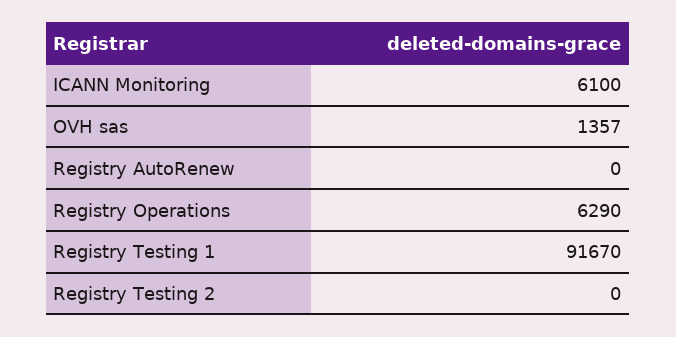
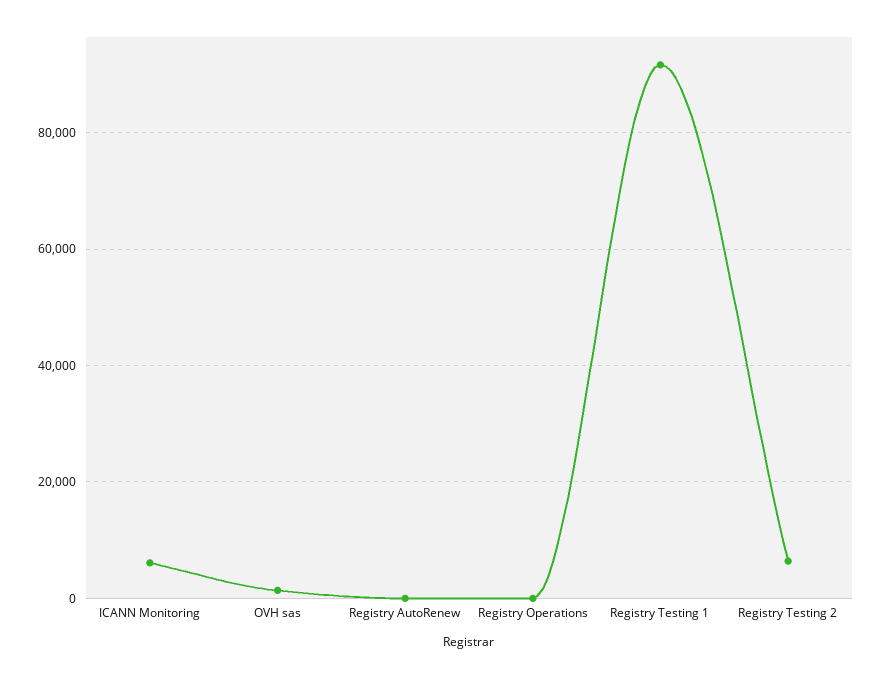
Registry Operations: 6290 -> 0
Registry Testing 2: 0 -> 6000

